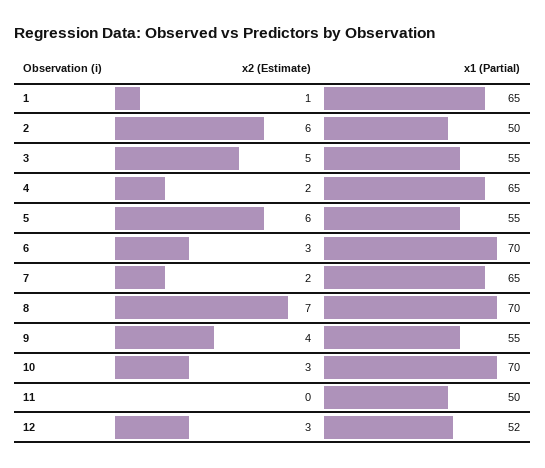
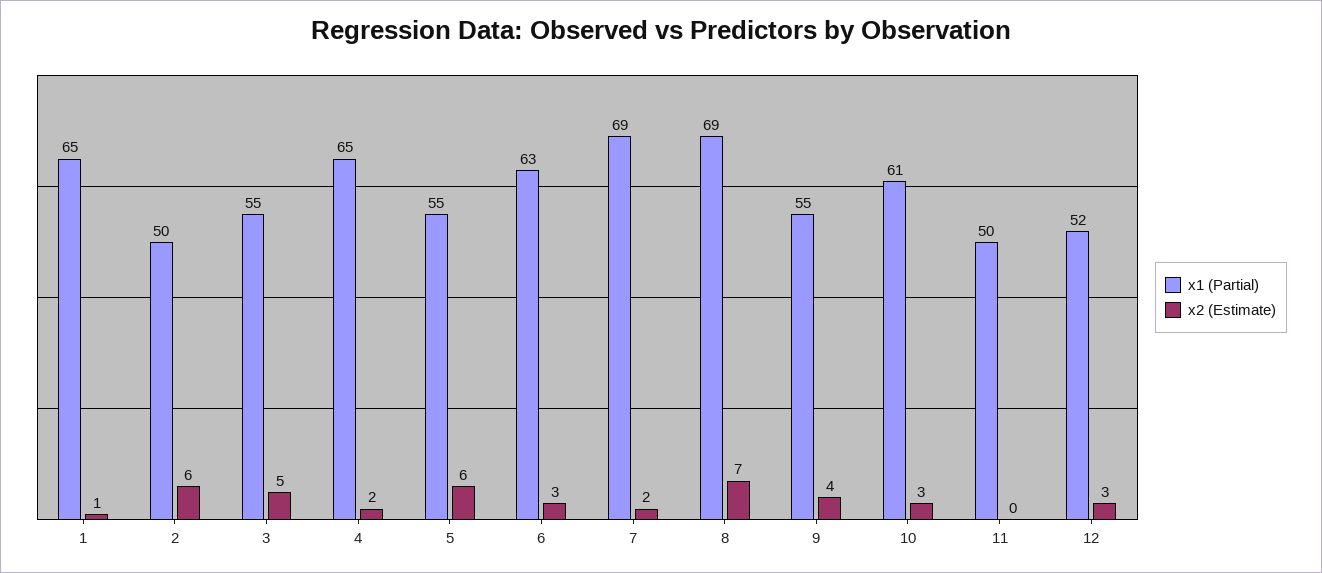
x1 (Partial), 6: 70 -> 63
x1 (Partial), 7: 65 -> 69
x1 (Partial), 8: 70 -> 69
x1 (Partial), 10: 70 -> 61

